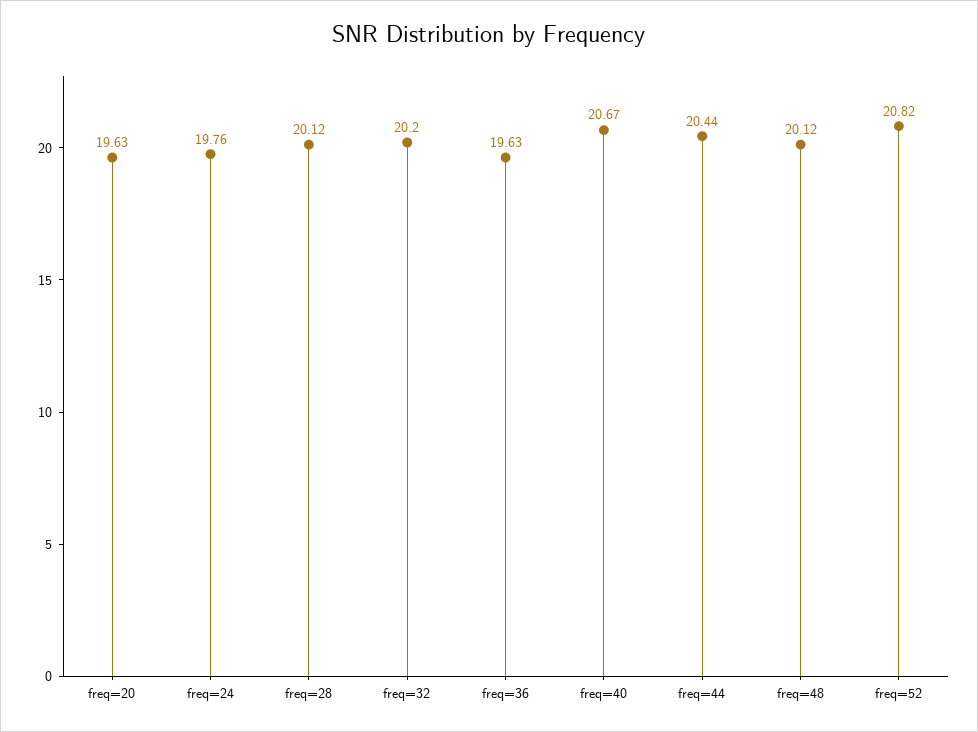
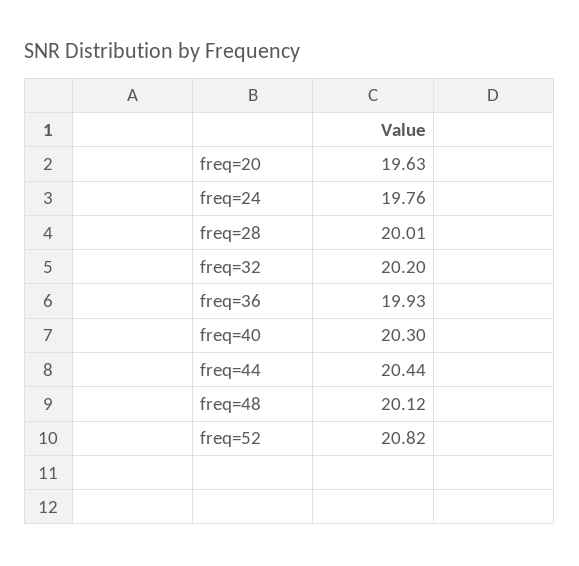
freq=28: 20.12 -> 20.01
freq=36: 19.63 -> 19.93
freq=40: 20.67 -> 20.3

